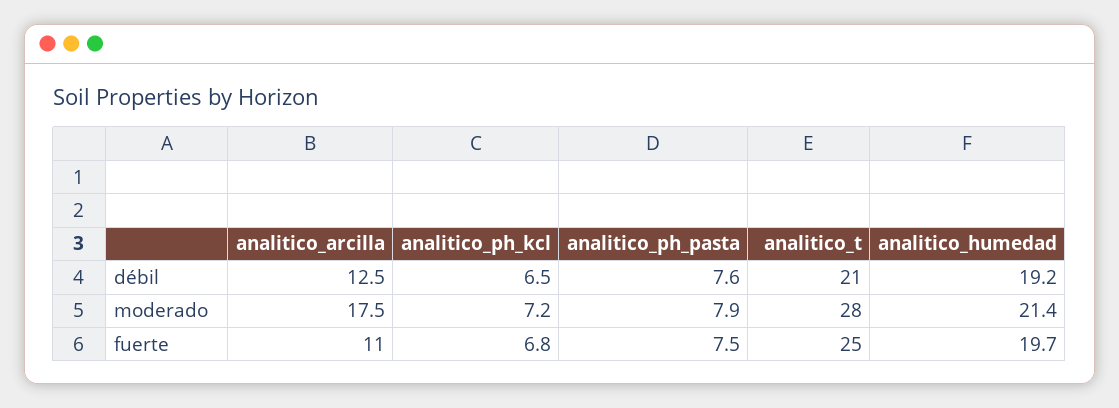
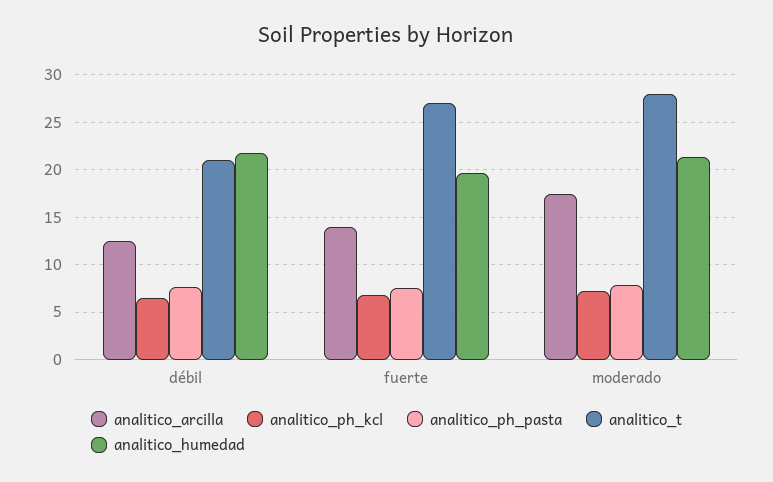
analitico_humedad, débil: 19.2 -> 22
analitico_arcilla, fuerte: 11 -> 14
analitico_t, fuerte: 25 -> 27

